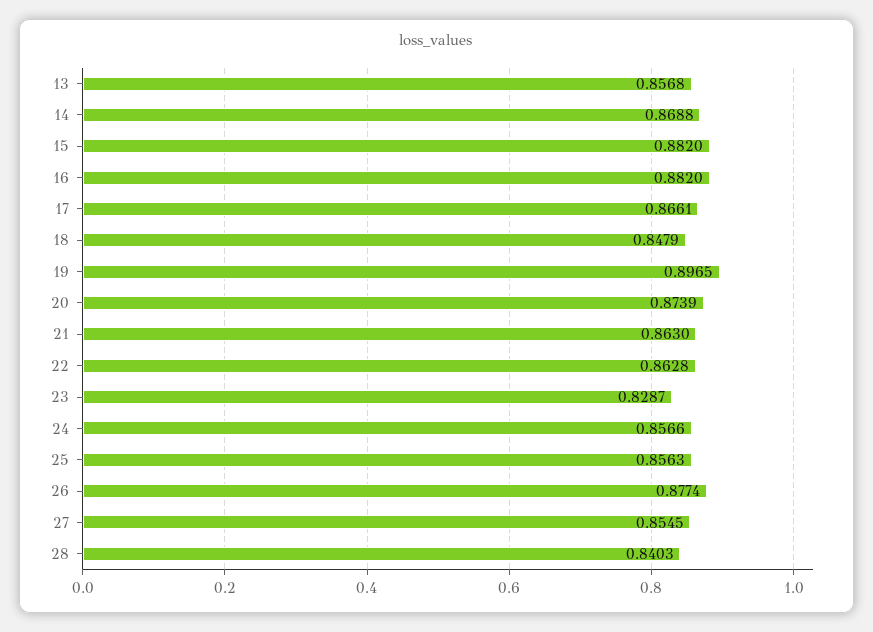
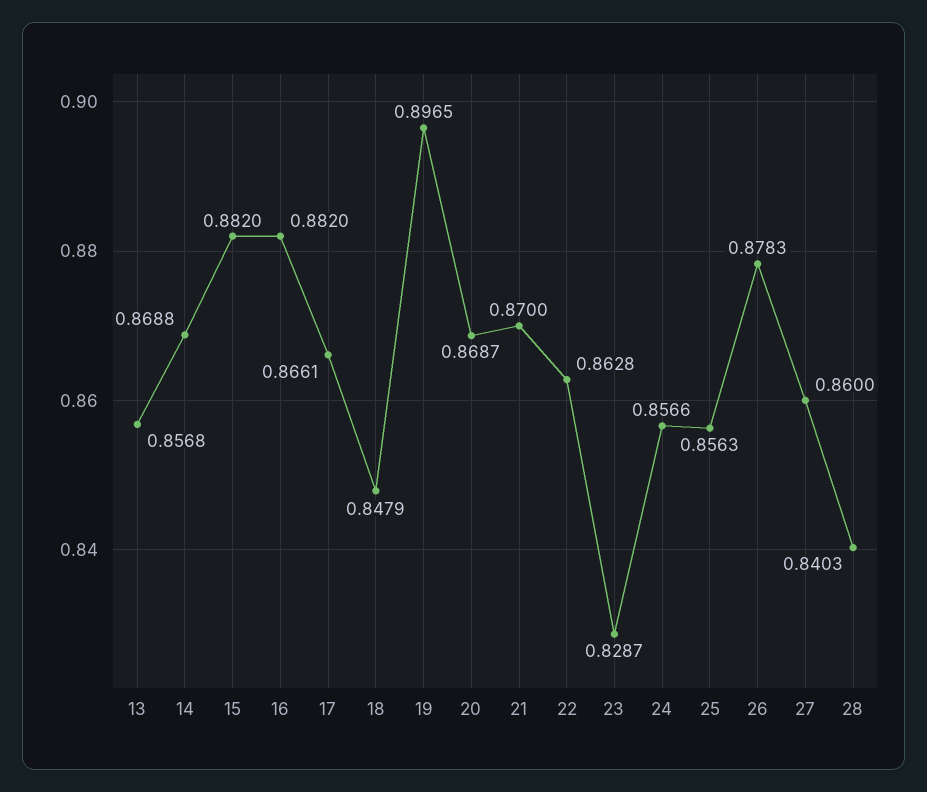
20: 0.8739 -> 0.8687
21: 0.863 -> 0.87
26: 0.8774 -> 0.8783
27: 0.8545 -> 0.86

